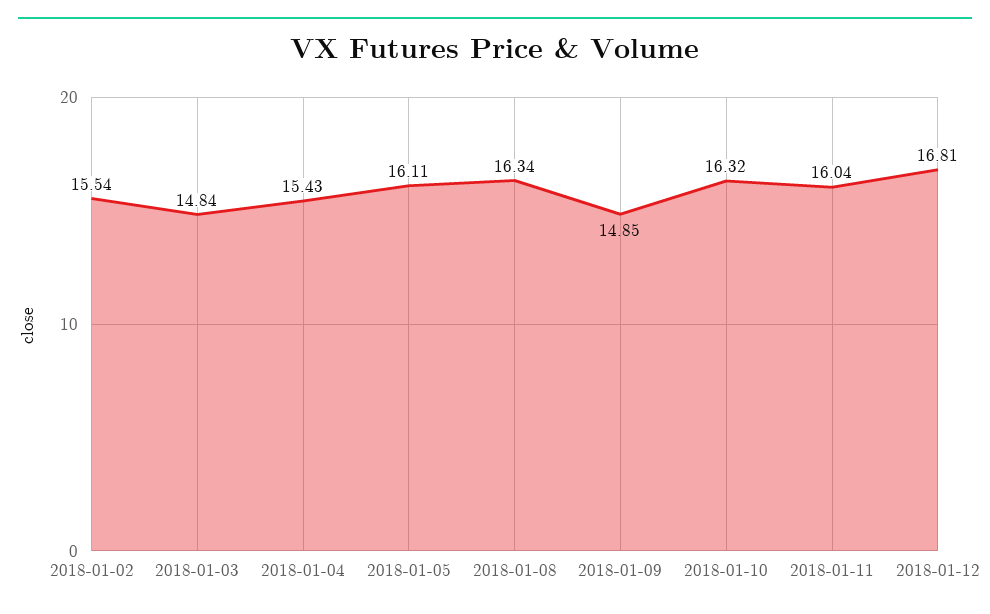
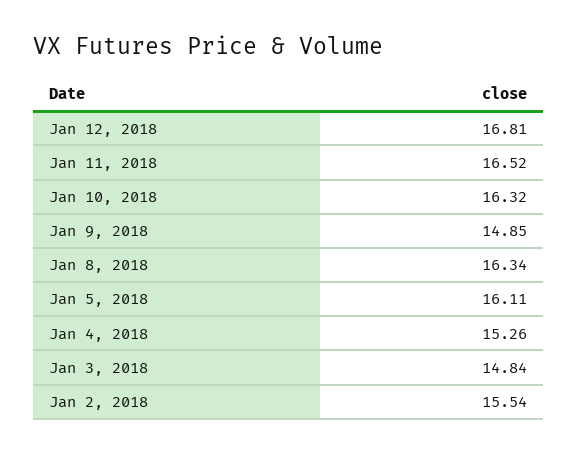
2018-01-04: 15.43 -> 15.26
2018-01-11: 16.04 -> 16.52

